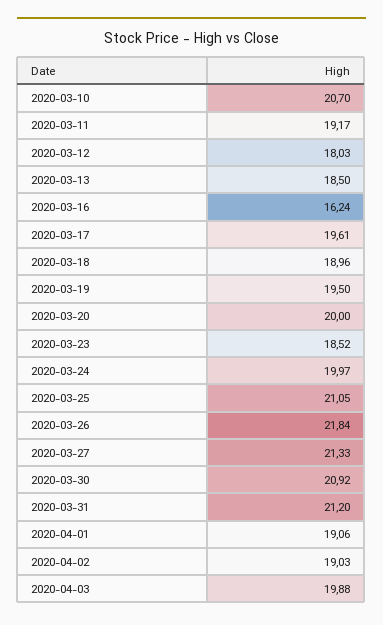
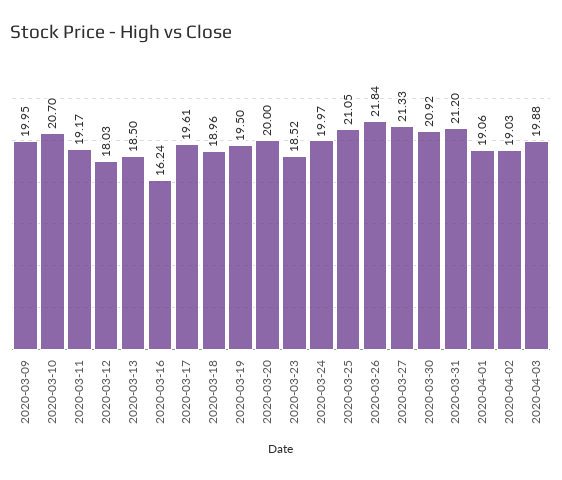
2020-03-09: none -> 19.95

